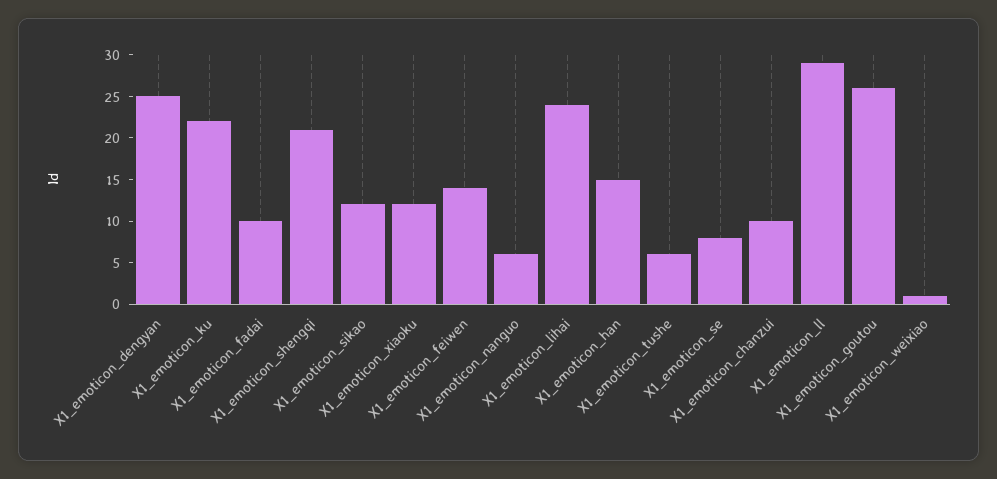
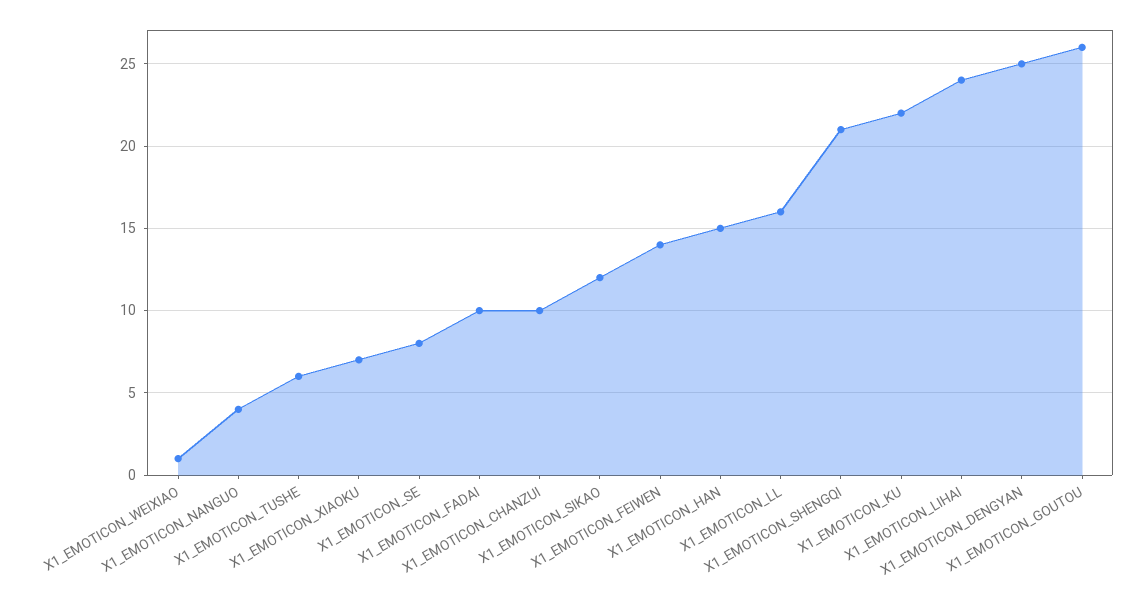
X1_emoticon_xiaoku: 12 -> 7
X1_emoticon_nanguo: 6 -> 4
X1_emoticon_ll: 29 -> 16

